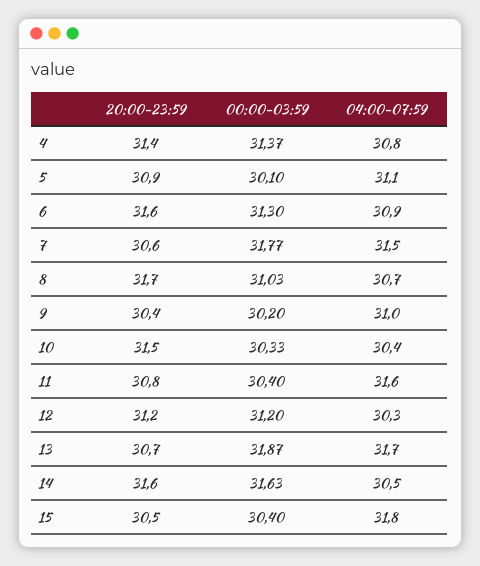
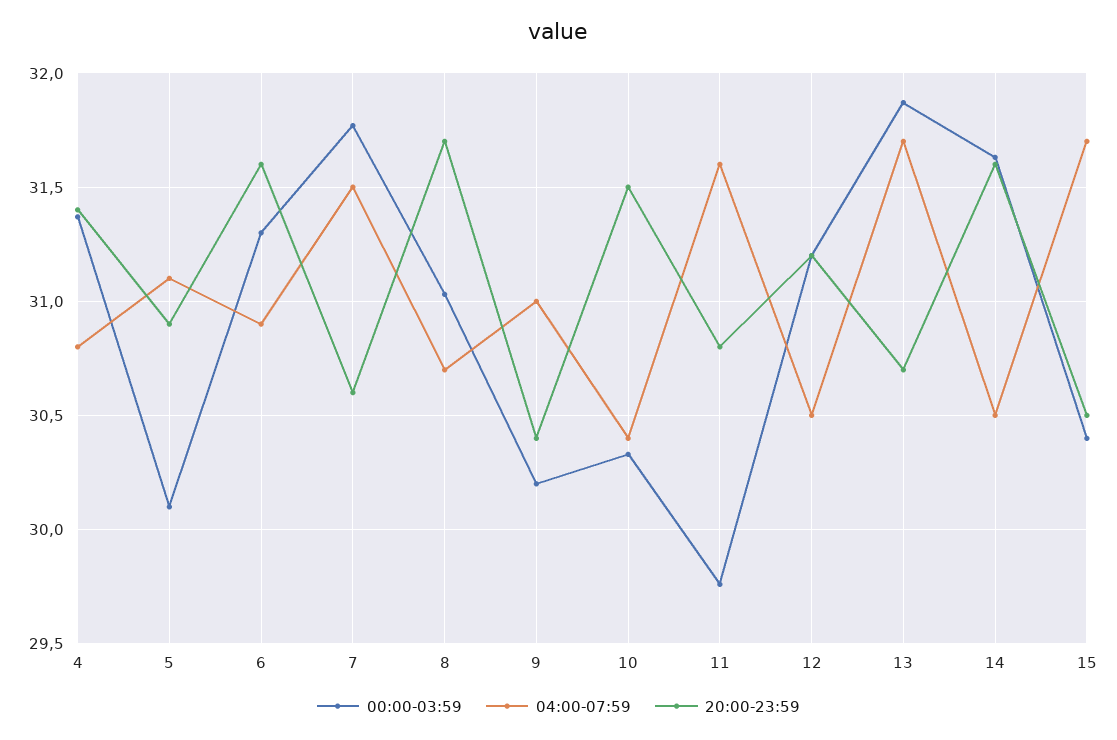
00:00-03:59, 11: 30.4 -> 29.75
04:00-07:59, 12: 30.3 -> 30.5
04:00-07:59, 15: 31.8 -> 31.7

